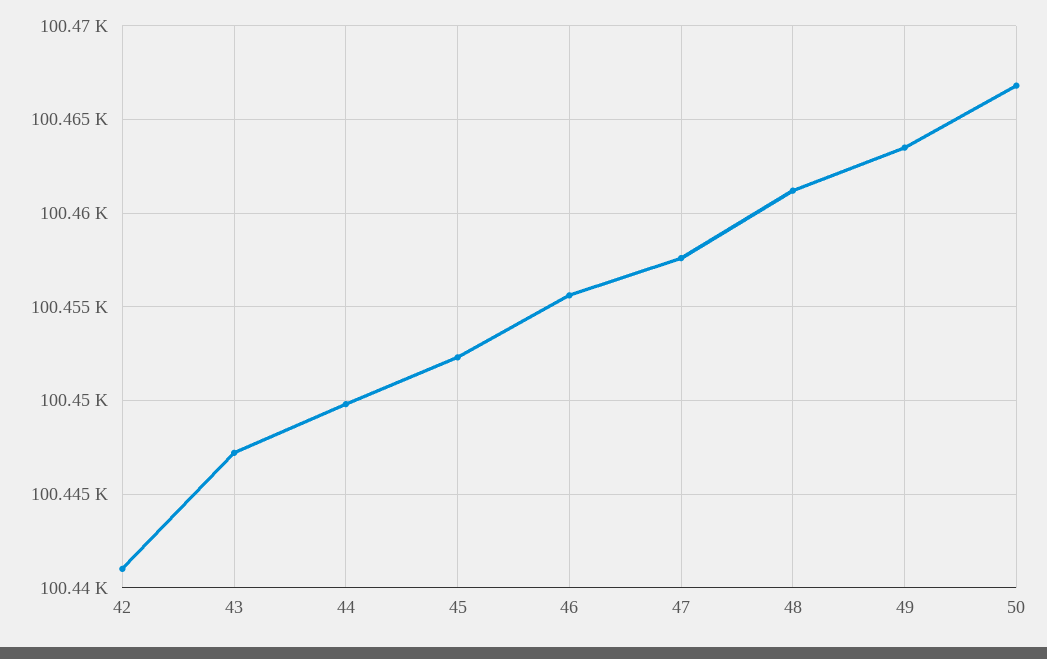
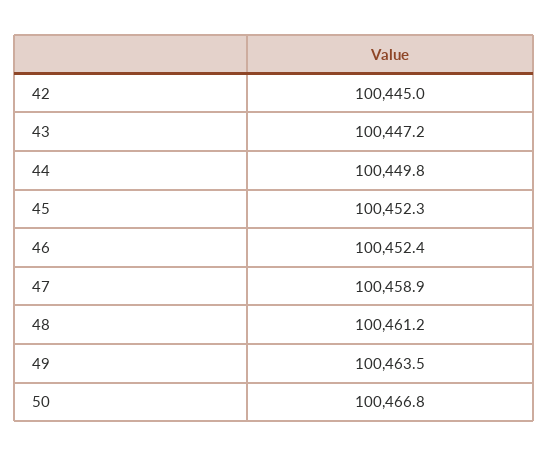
42: 100441 -> 100445
46: 100455.5 -> 100452.4
47: 100457.5 -> 100458.9

